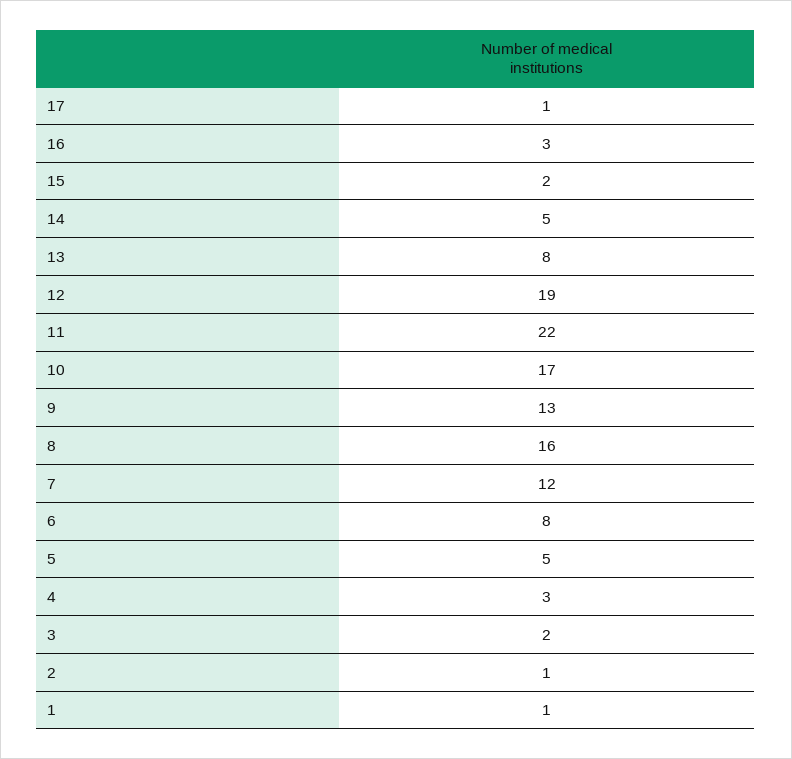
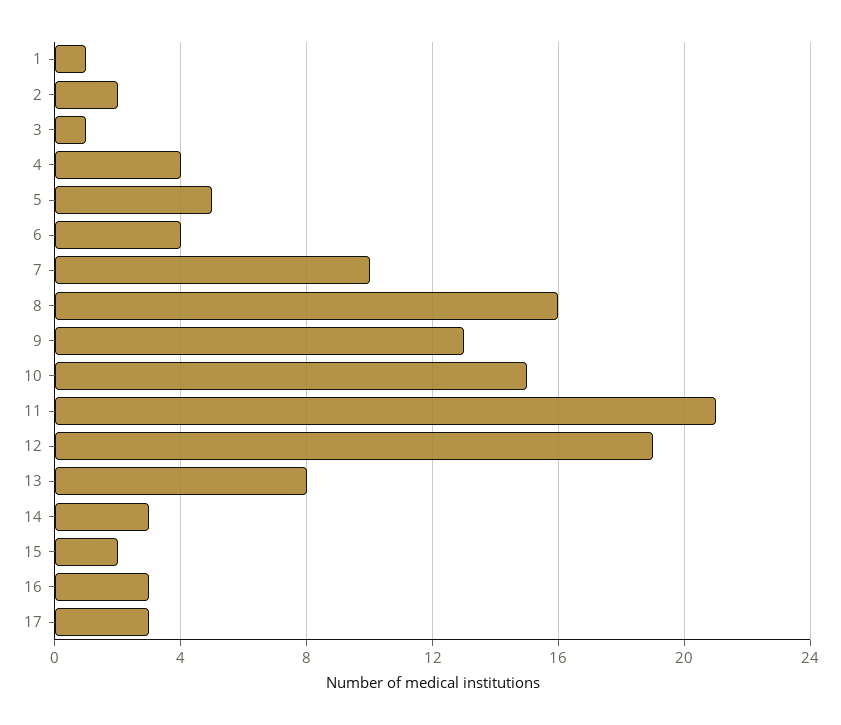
17: 1 -> 3
14: 5 -> 3
11: 22 -> 21
10: 17 -> 15
7: 12 -> 10
6: 8 -> 4
4: 3 -> 4
3: 2 -> 1
2: 1 -> 2

